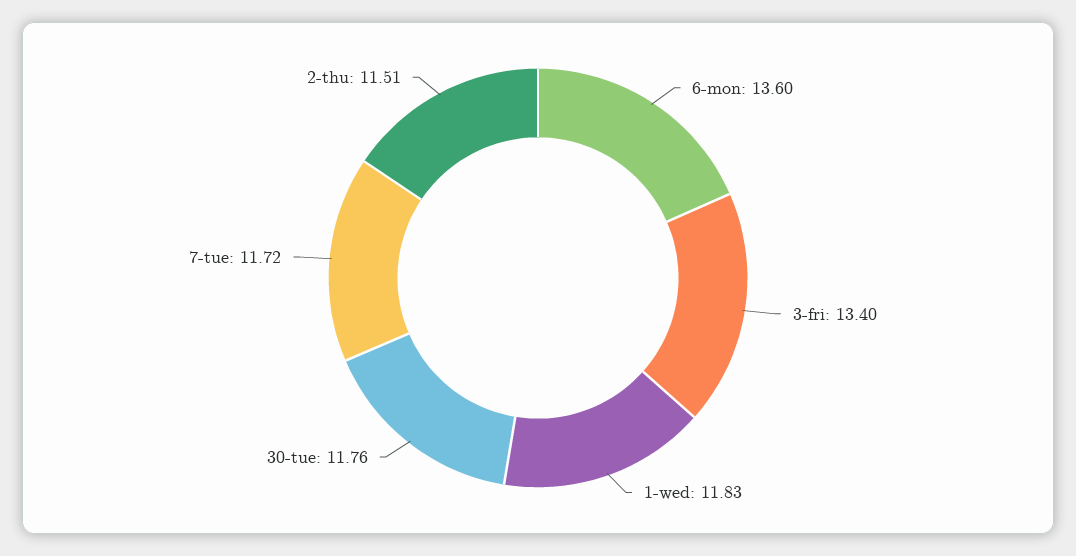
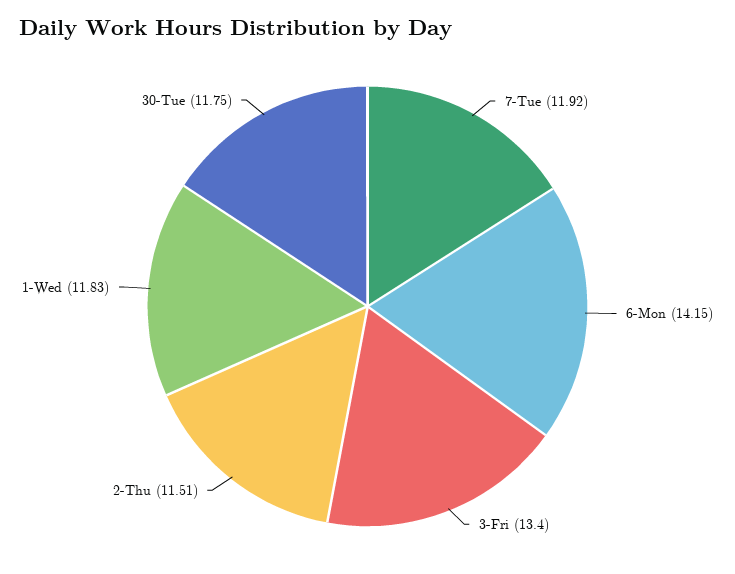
6-mon: 13.6 -> 14.15
30-tue: 11.76 -> 11.75
7-tue: 11.72 -> 11.92

